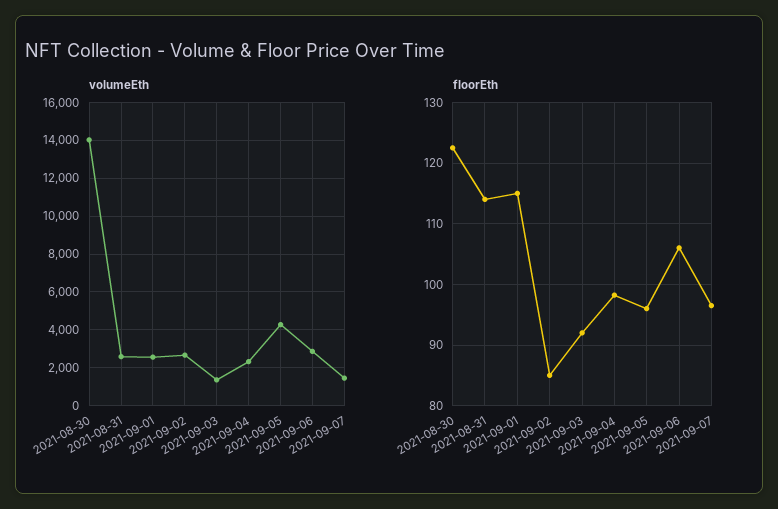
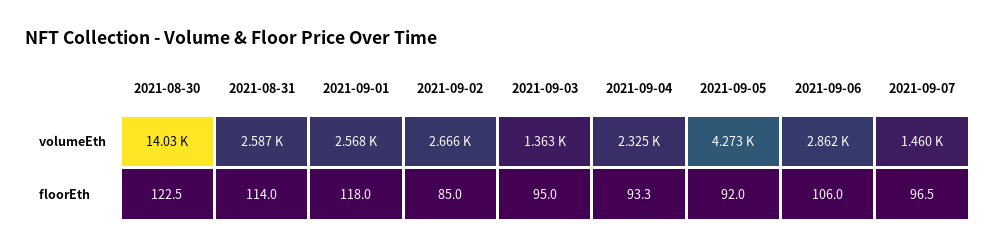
floorEth, 2021-09-01: 115 -> 118
floorEth, 2021-09-03: 92 -> 95
floorEth, 2021-09-04: 98 -> 93.3
floorEth, 2021-09-05: 96 -> 92

